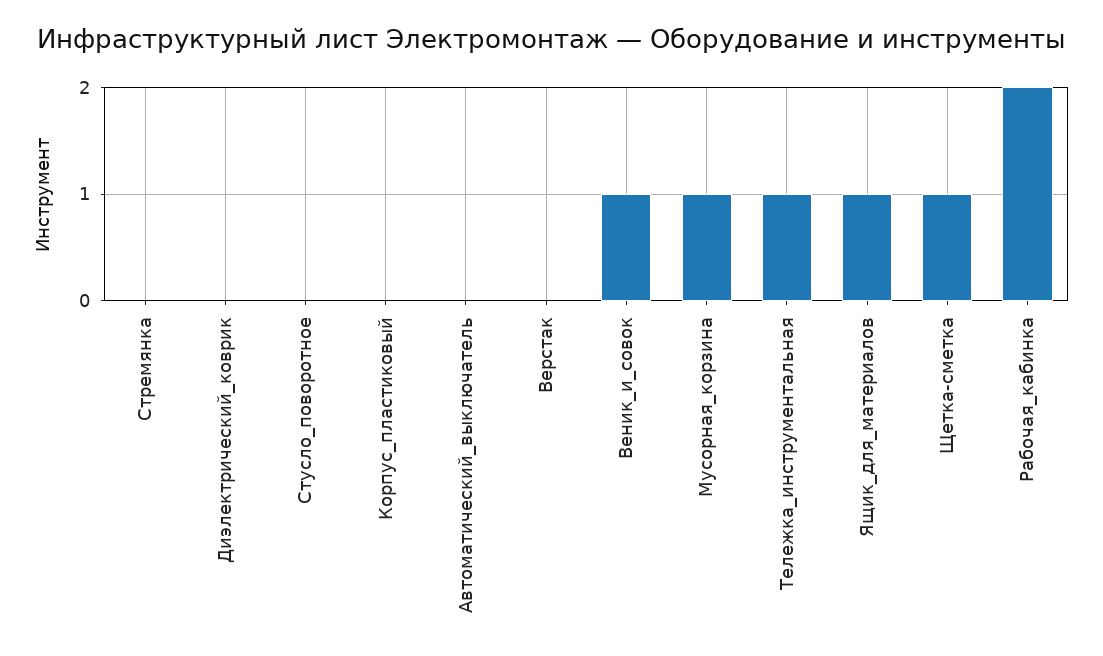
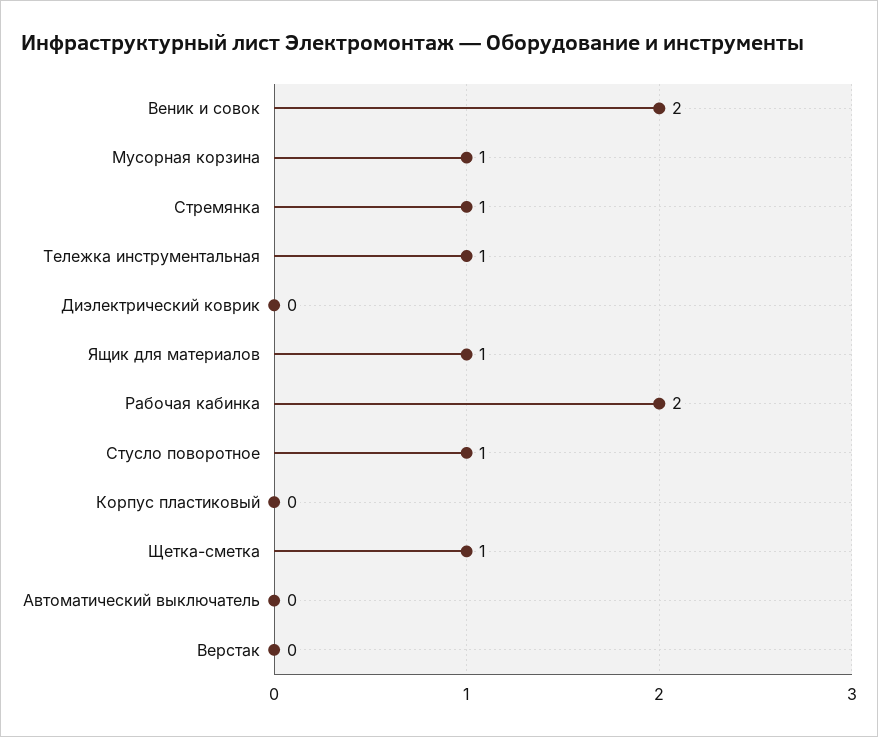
Стремянка: 0 -> 1
Стусло_поворотное: 0 -> 1
Веник_и_совок: 1 -> 2

